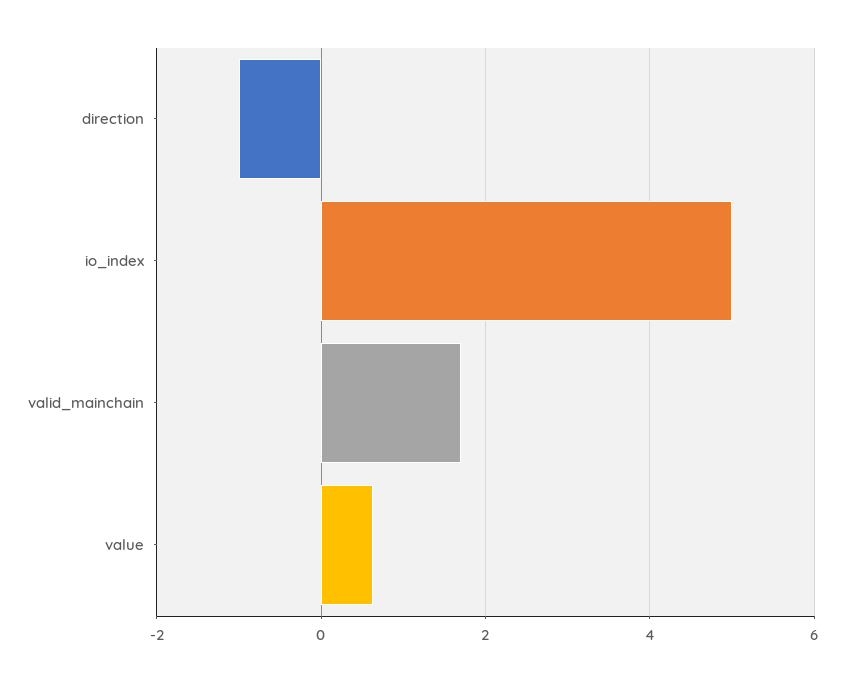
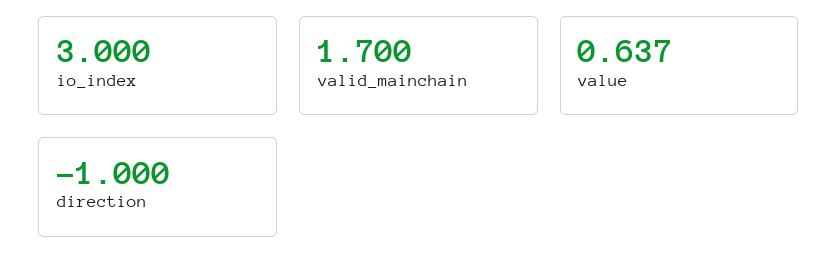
io_index: 5 -> 3

